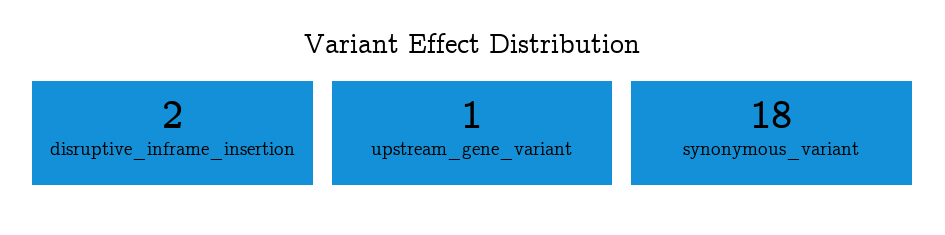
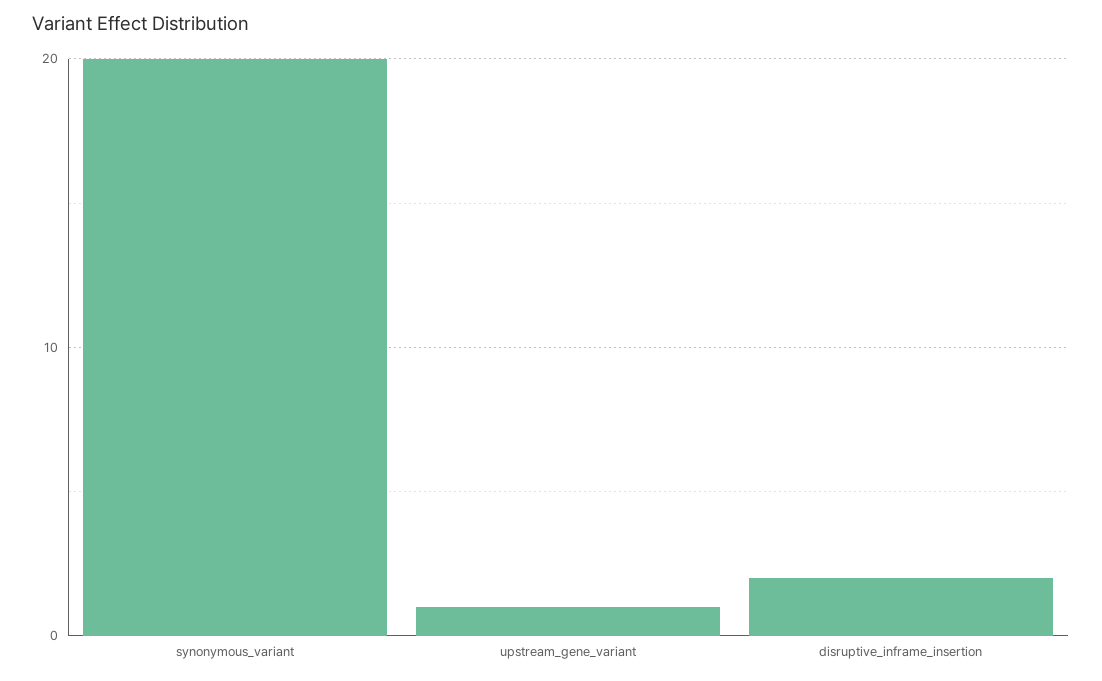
synonymous_variant: 18 -> 20

